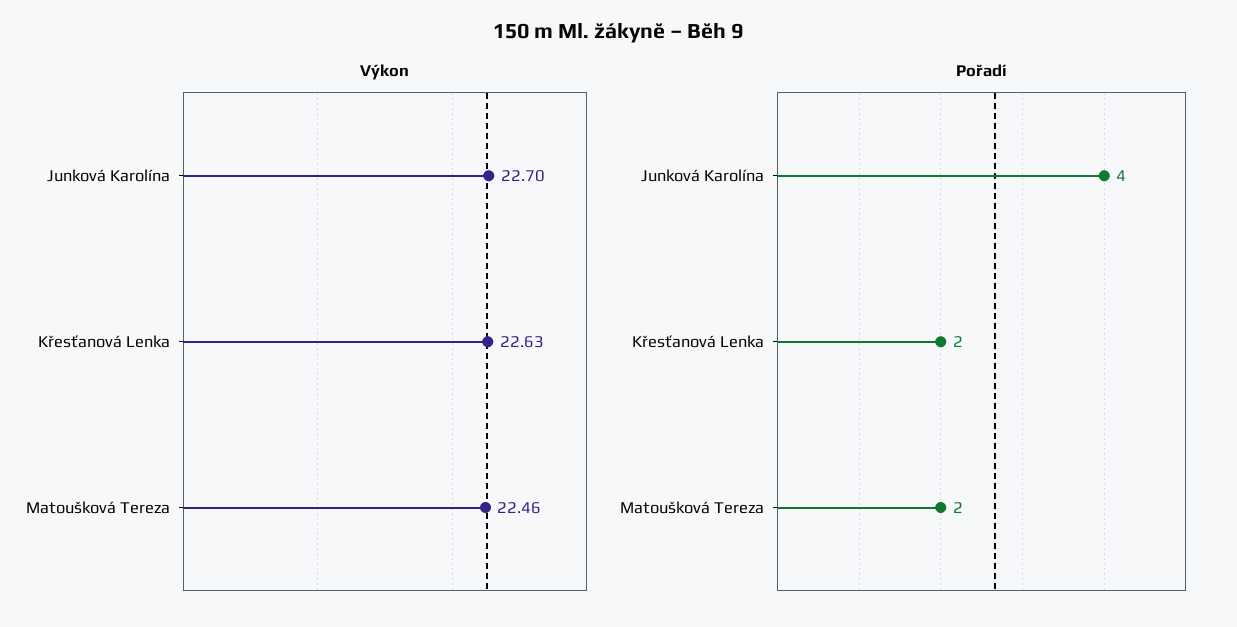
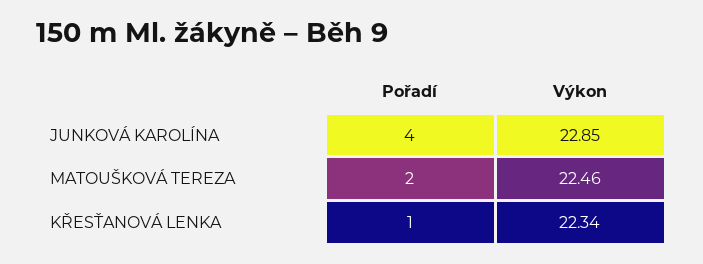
Výkon, Junková Karolína: 22.7 -> 22.85
Výkon, Křesťanová Lenka: 22.63 -> 22.34
Pořadí, Křesťanová Lenka: 2 -> 1

